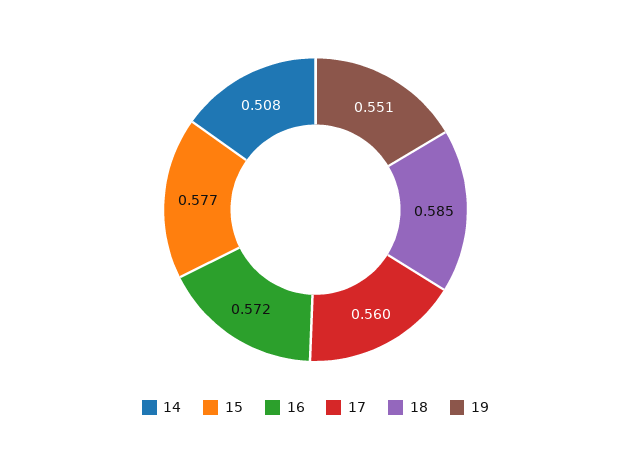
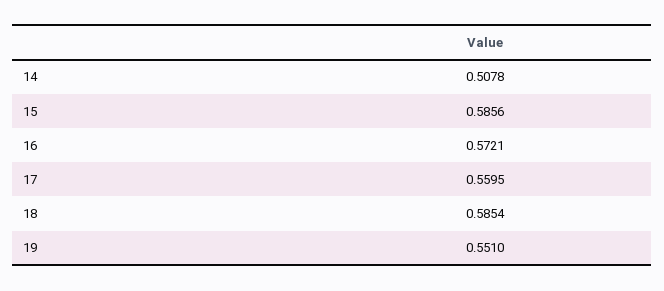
15: 0.577 -> 0.5856

